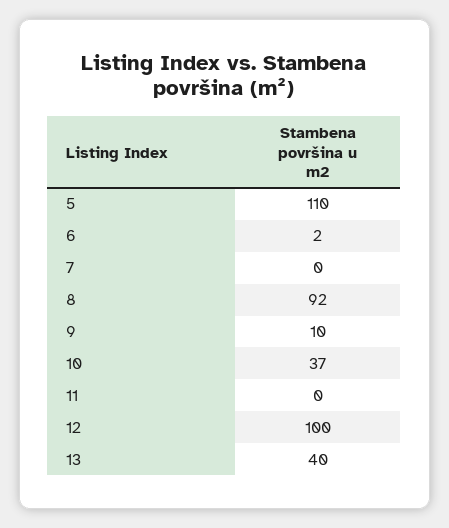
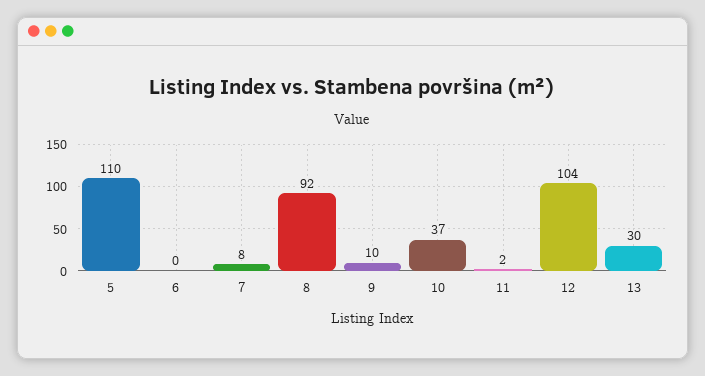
6: 2 -> 0
7: 0 -> 8
11: 0 -> 2
12: 100 -> 104
13: 40 -> 30

